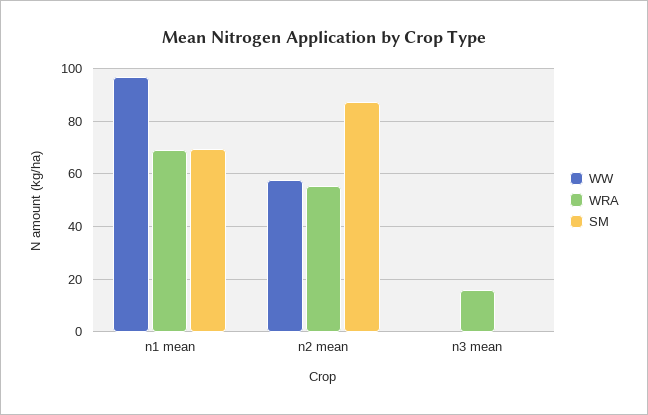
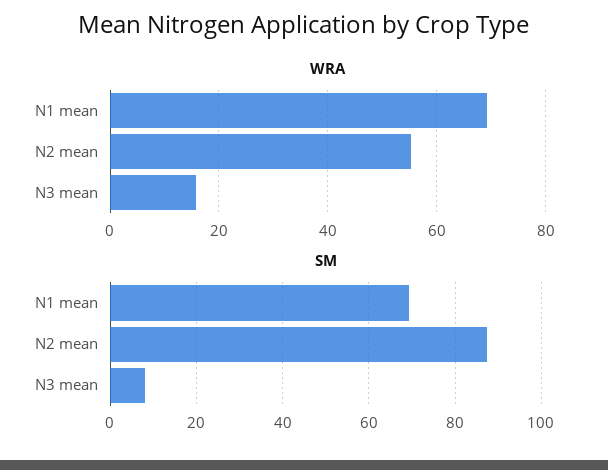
WW, n1 mean: 97.5 -> none
WW, n2 mean: 57.5 -> none
WW, n3 mean: 0 -> none
SM, n3 mean: 0 -> 8

